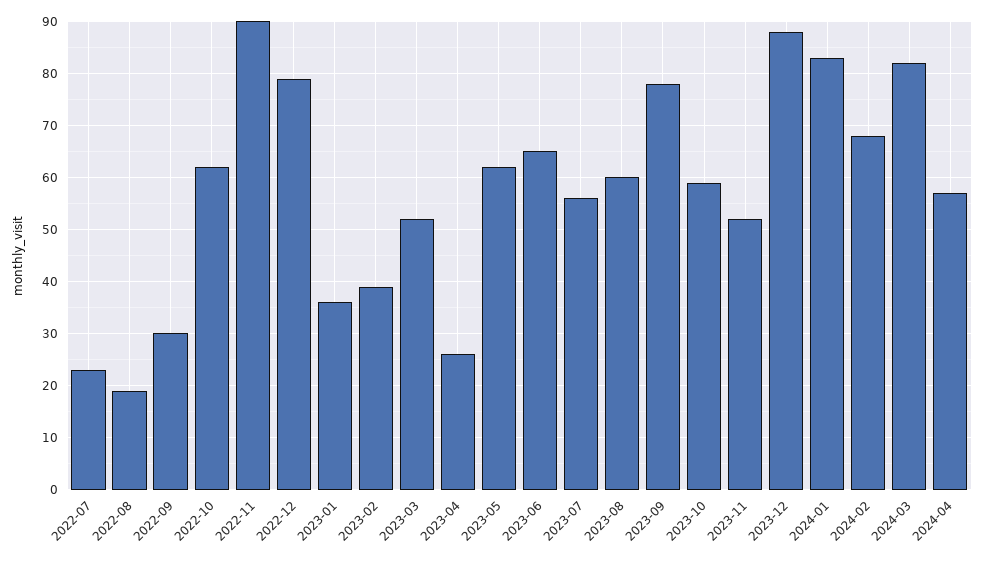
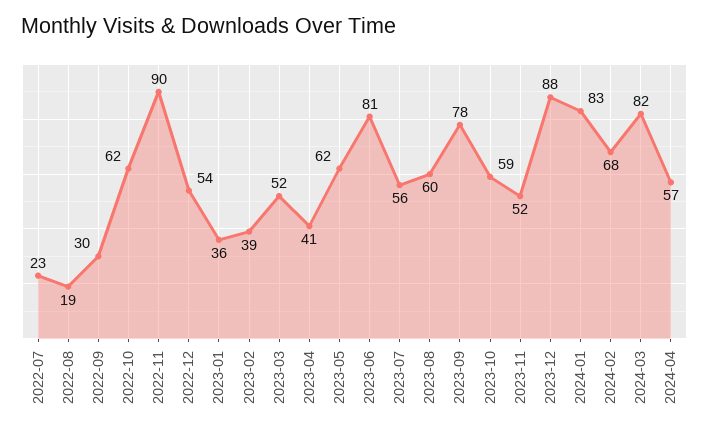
2022-12: 80 -> 54
2023-04: 25 -> 41
2023-06: 65 -> 81

